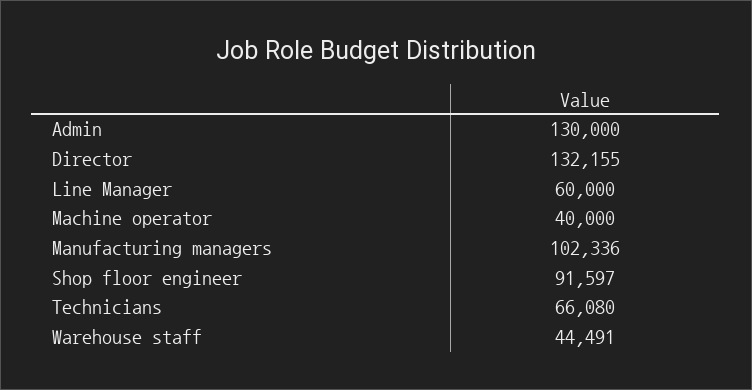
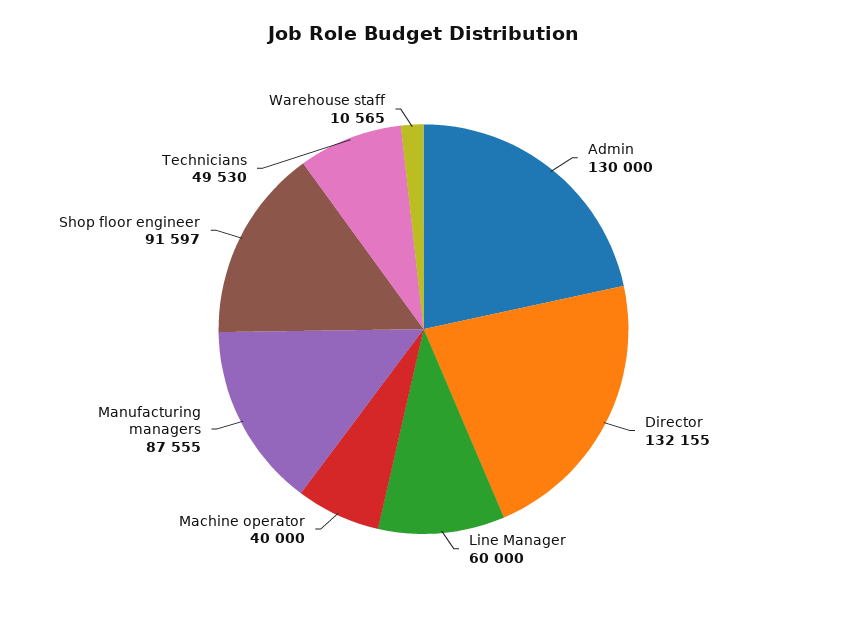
Manufacturing managers: 102336 -> 87555
Technicians: 66080 -> 49530
Warehouse staff: 44491 -> 10565

